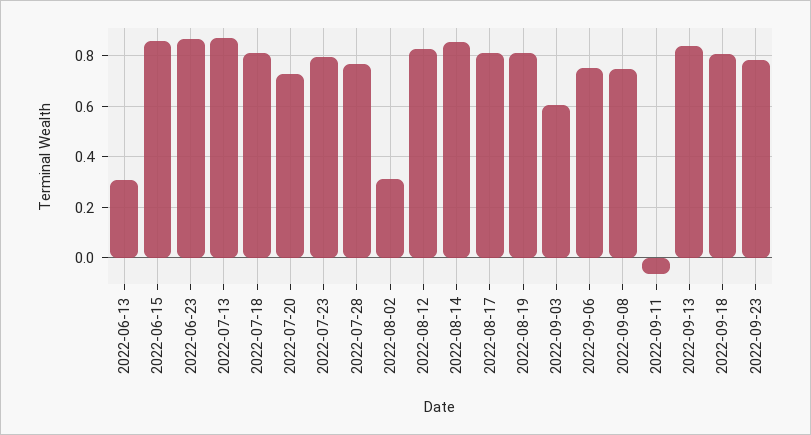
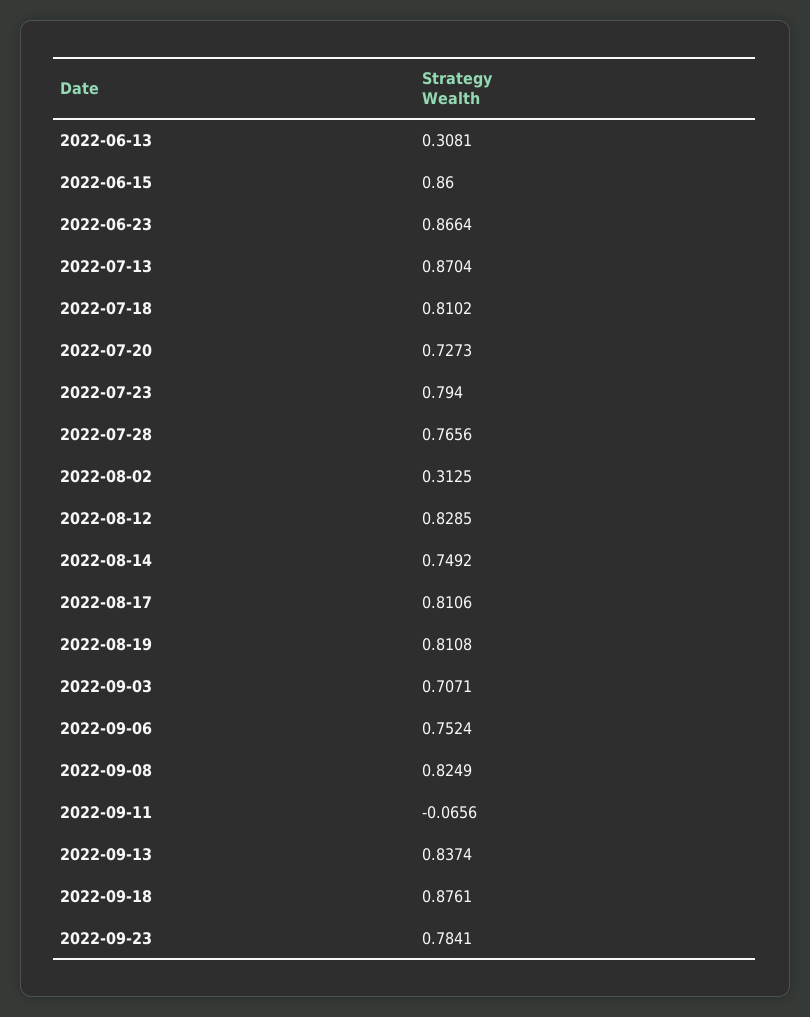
2022-08-14: 0.85 -> 0.7492
2022-09-03: 0.6 -> 0.7071
2022-09-08: 0.75 -> 0.8249
2022-09-18: 0.8 -> 0.8761

